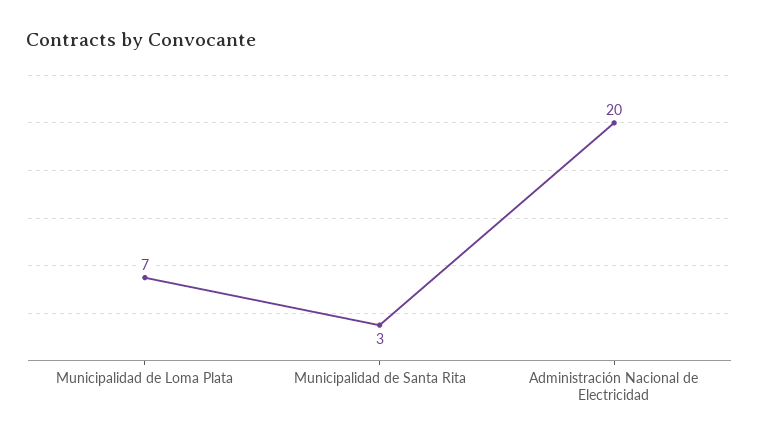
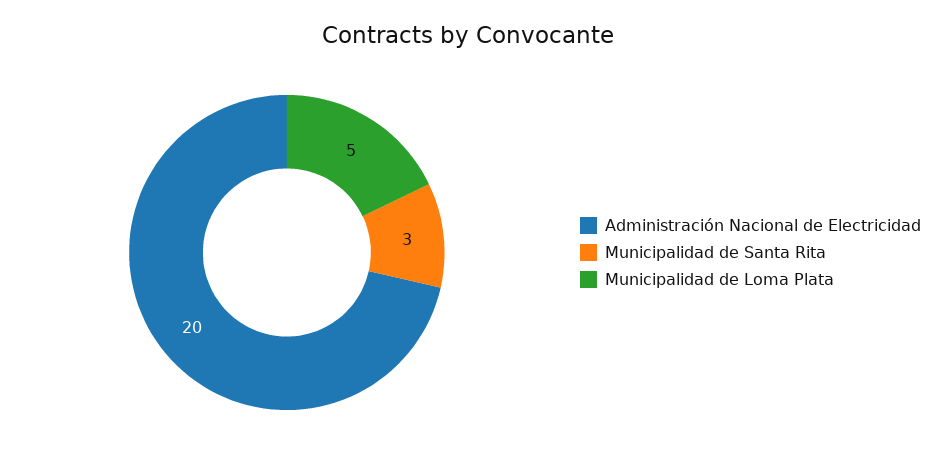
Municipalidad de Loma Plata: 7 -> 5

